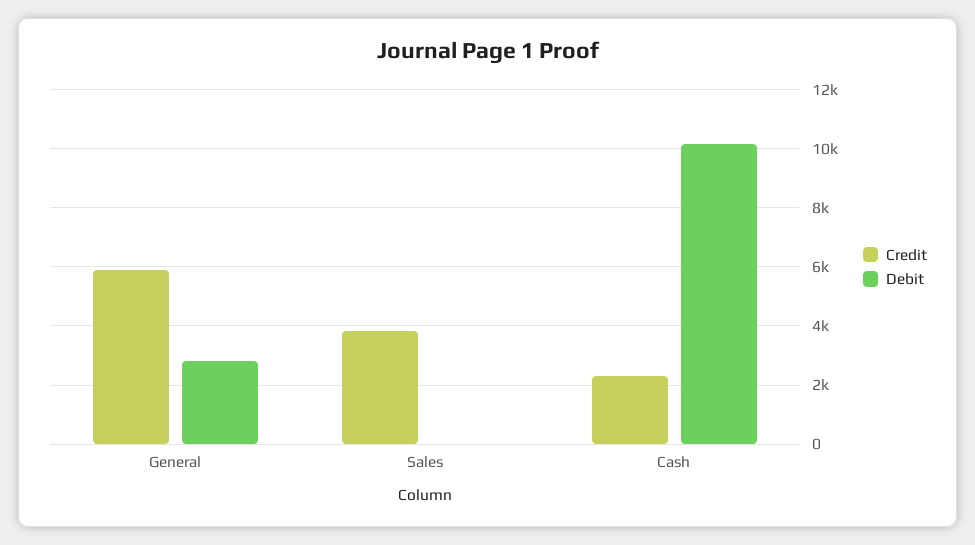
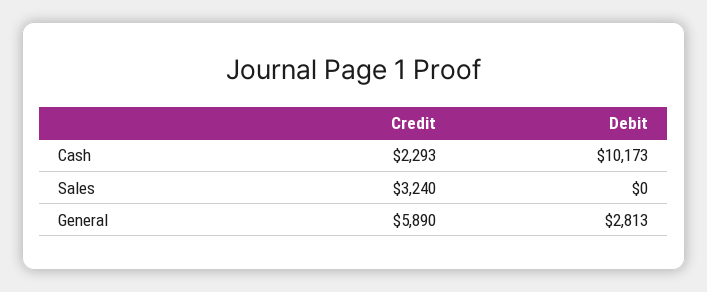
Credit, Sales: 3750 -> 3240

